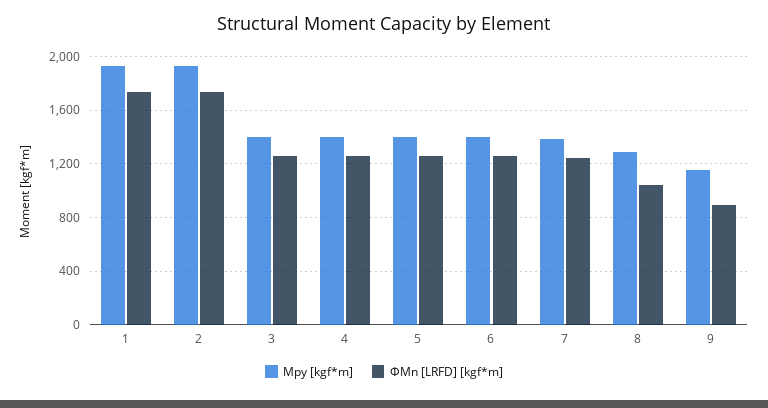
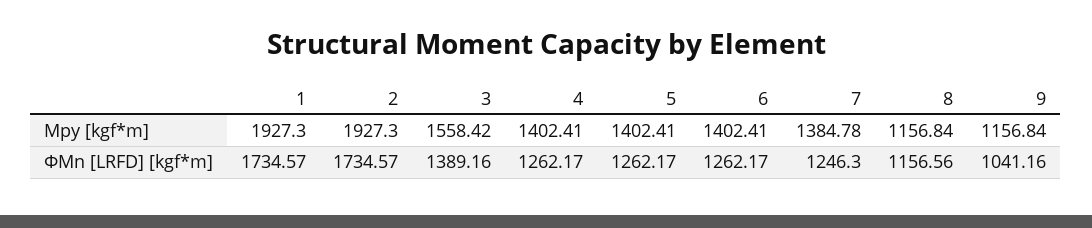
Mpy [kgf*m], 3: 1400 -> 1558.42
ΦMn [LRFD] [kgf*m], 3: 1250 -> 1389.16
Mpy [kgf*m], 8: 1300 -> 1156.84
ΦMn [LRFD] [kgf*m], 8: 1050 -> 1156.56
ΦMn [LRFD] [kgf*m], 9: 900 -> 1041.16

